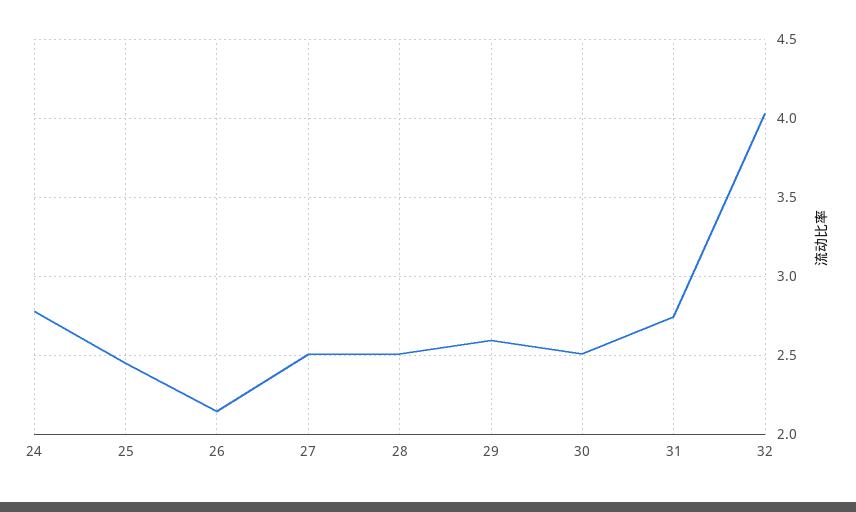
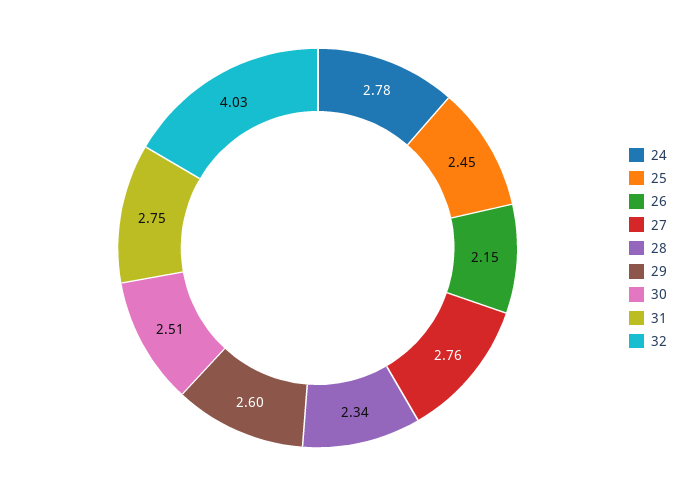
27: 2.5 -> 2.76
28: 2.5 -> 2.34

